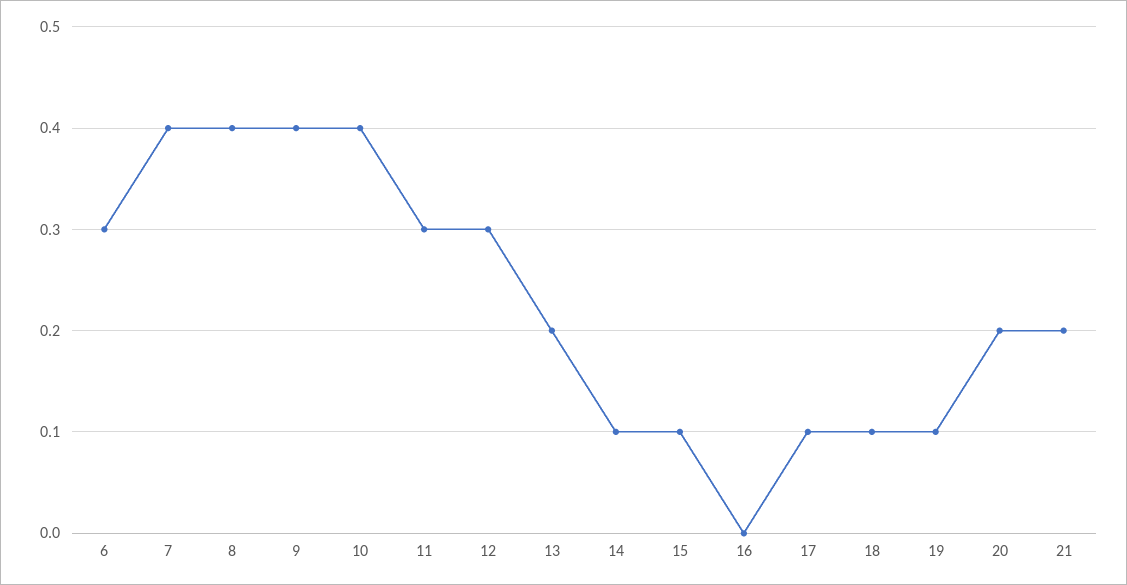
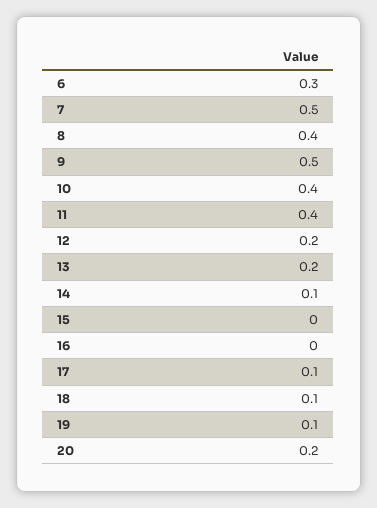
7: 0.4 -> 0.5
9: 0.4 -> 0.5
11: 0.3 -> 0.4
12: 0.3 -> 0.2
15: 0.1 -> 0
21: 0.2 -> none

